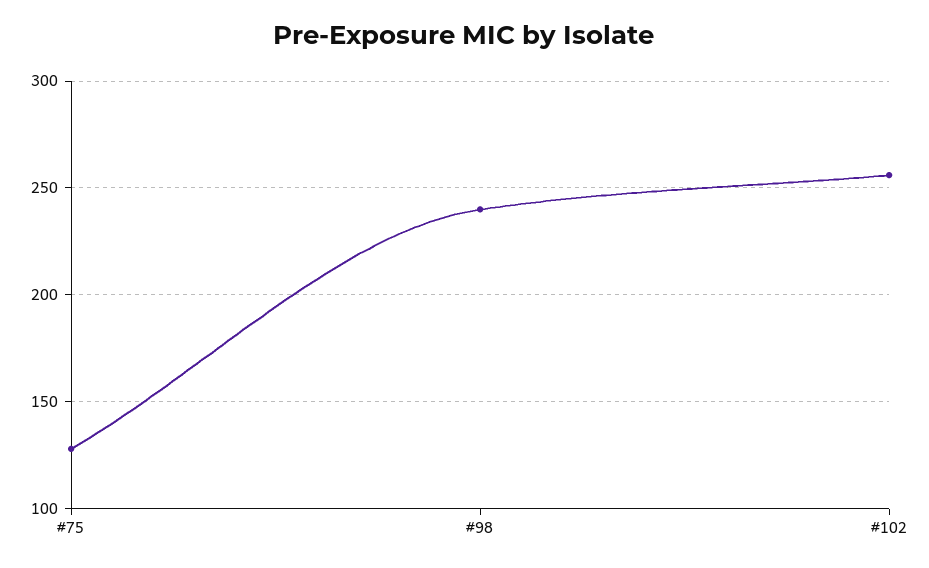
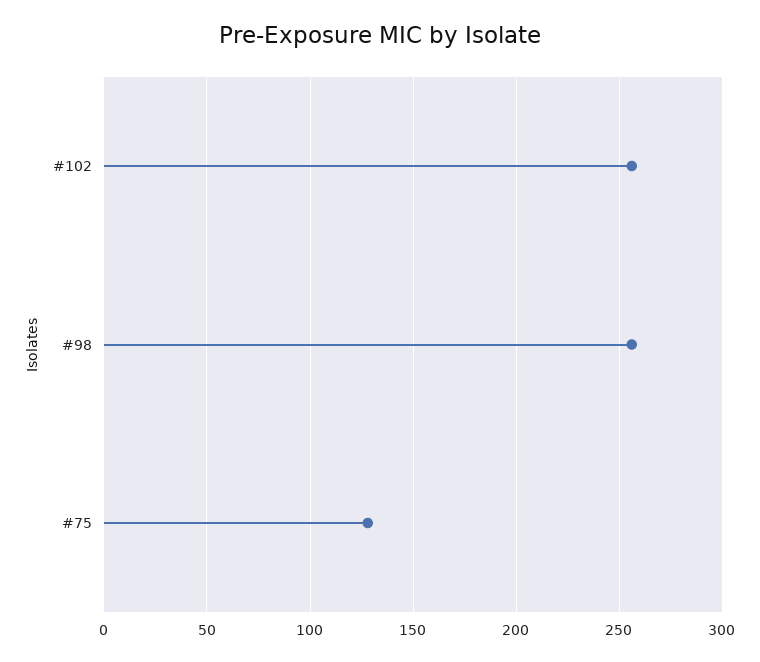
#98: 240 -> 255

